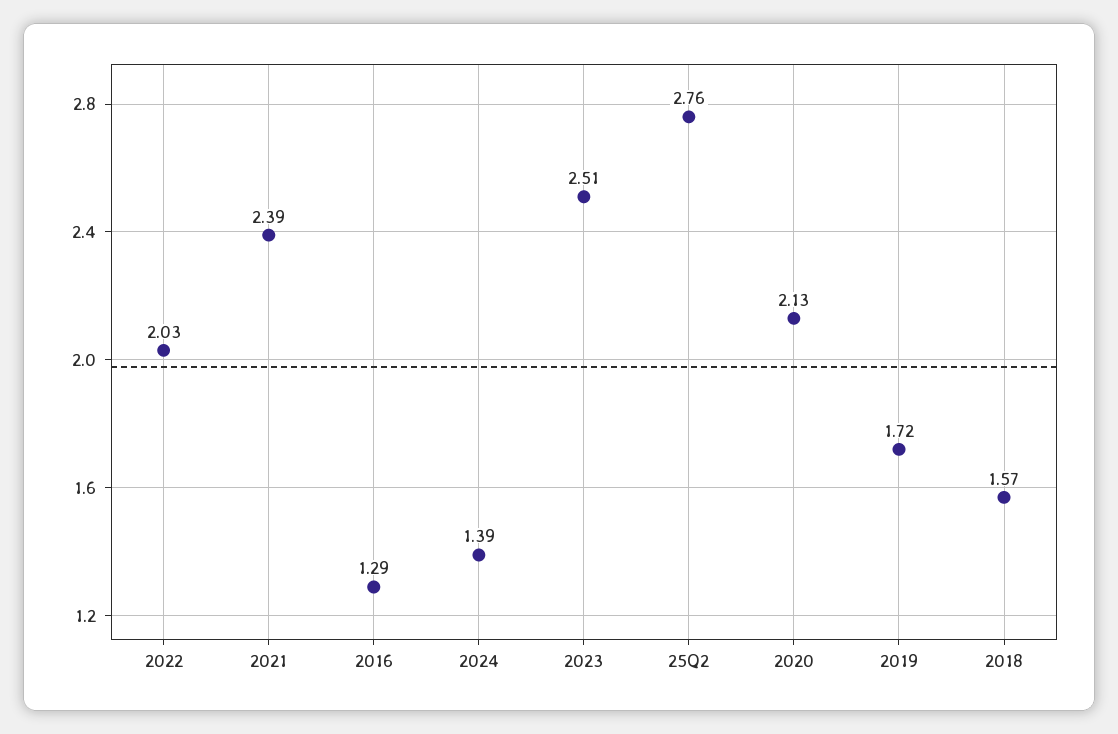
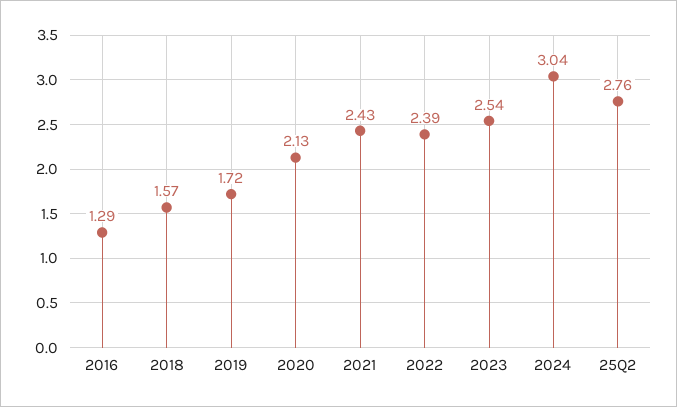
2022: 2.03 -> 2.39
2021: 2.39 -> 2.43
2024: 1.39 -> 3.04
2023: 2.51 -> 2.54

